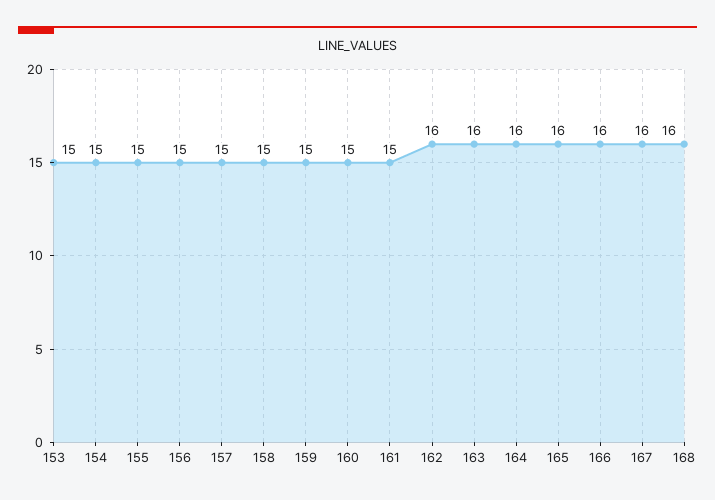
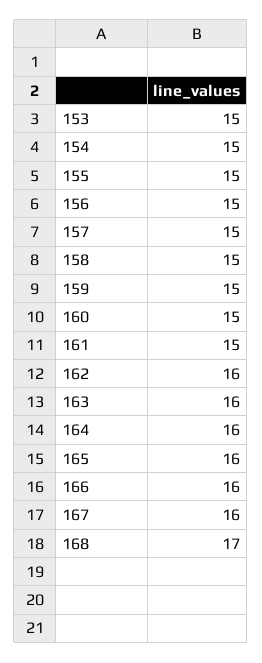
168: 16 -> 17

